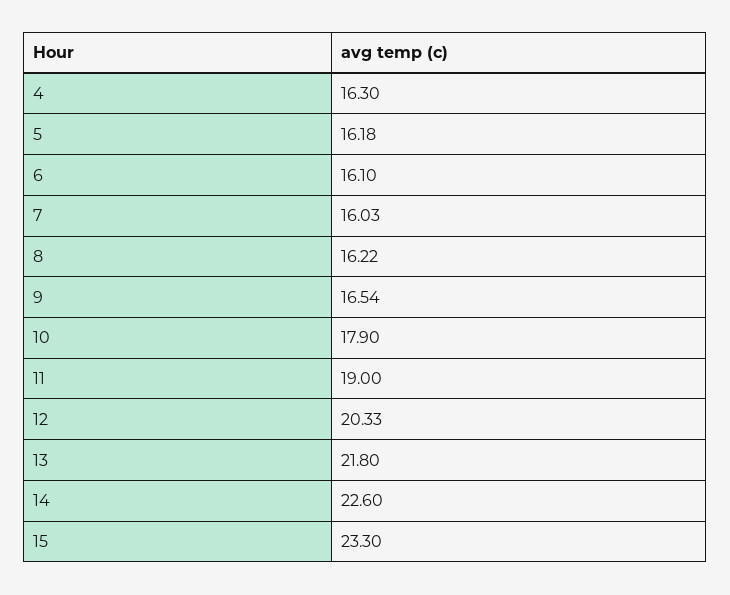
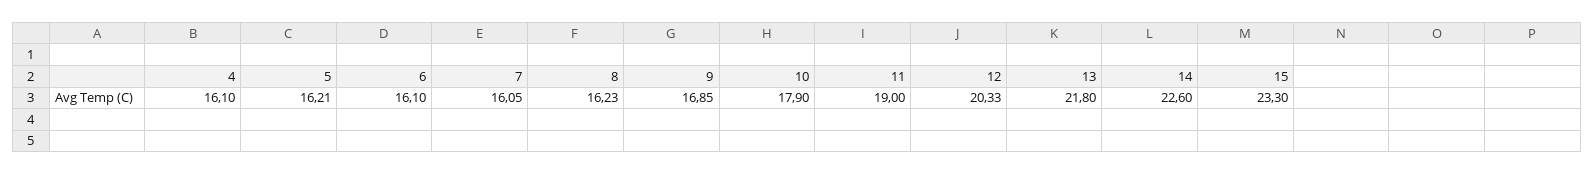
4: 16.3 -> 16.1
5: 16.18 -> 16.21
7: 16.03 -> 16.05
8: 16.22 -> 16.23
9: 16.54 -> 16.85

